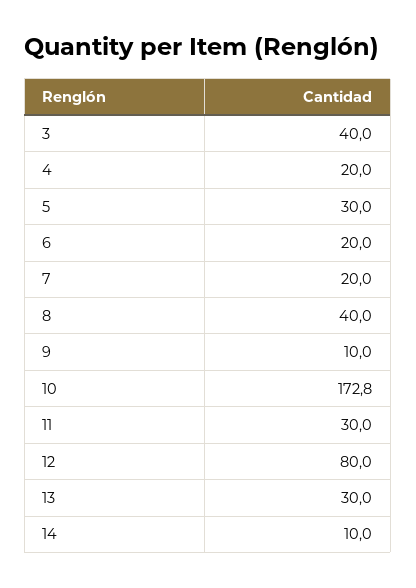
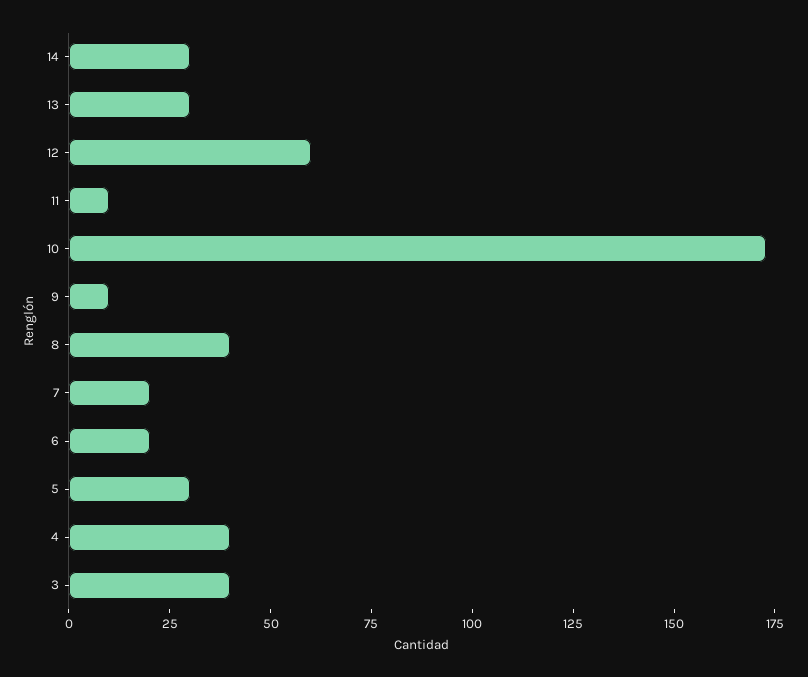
4: 20 -> 40
11: 30 -> 10
12: 80 -> 60
14: 10 -> 30

